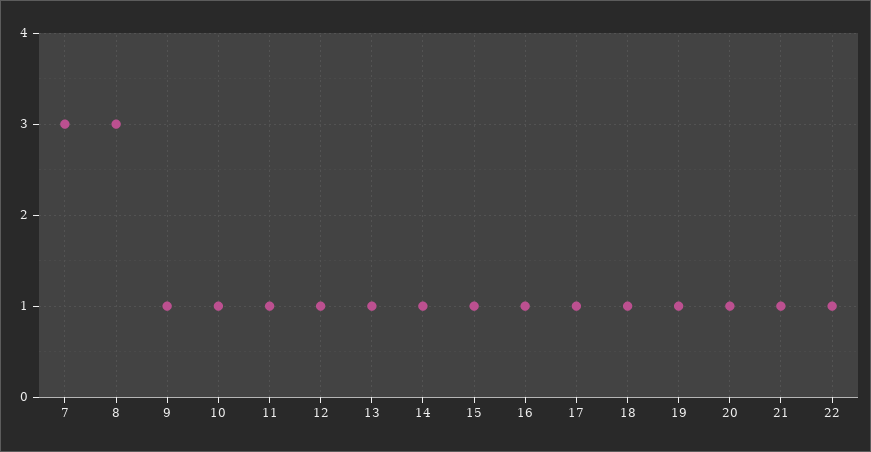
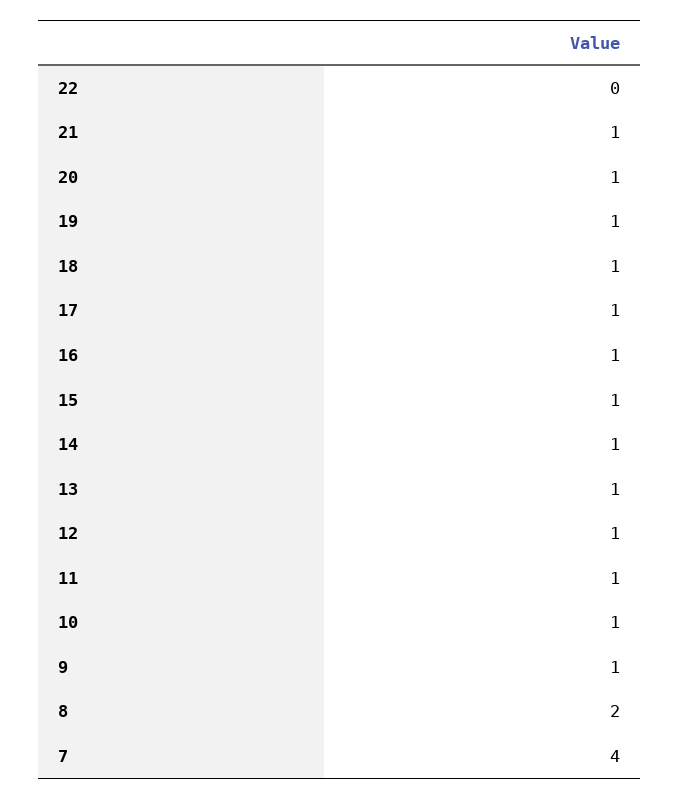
7: 3 -> 4
8: 3 -> 2
22: 1 -> 0

